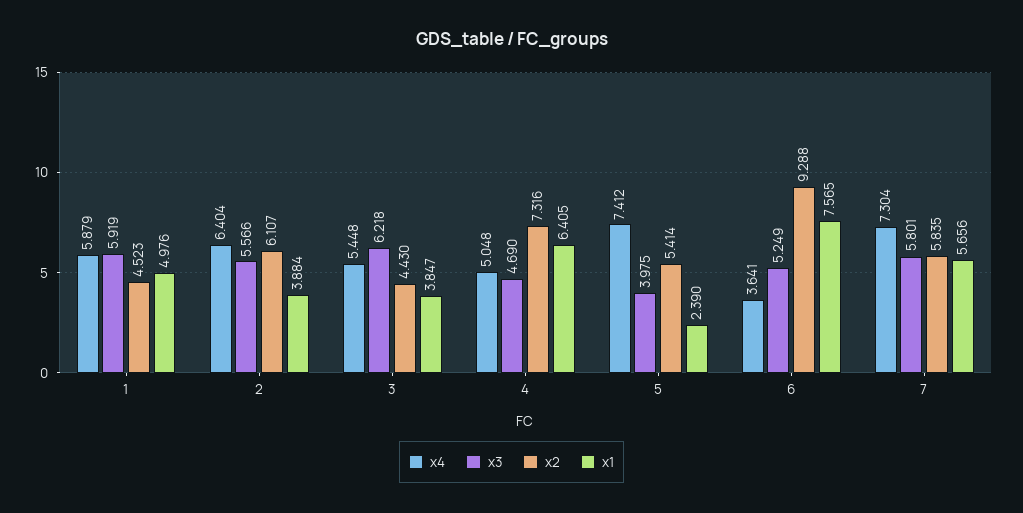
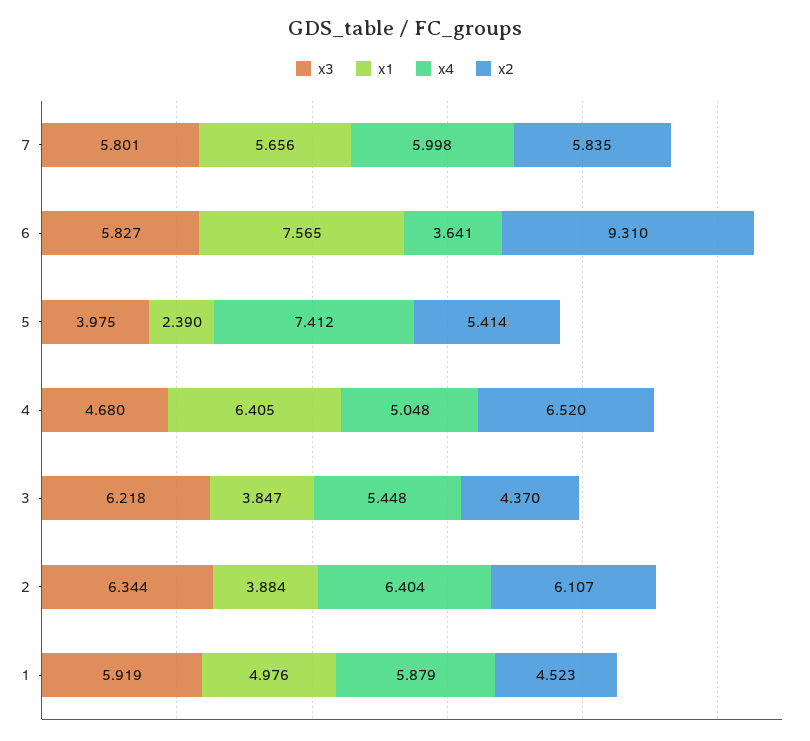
x3, 2: 5.566 -> 6.344
x2, 3: 4.43 -> 4.37
x3, 4: 4.69 -> 4.68
x2, 4: 7.316 -> 6.52
x3, 6: 5.249 -> 5.827
x2, 6: 9.288 -> 9.31
x4, 7: 7.304 -> 5.998

